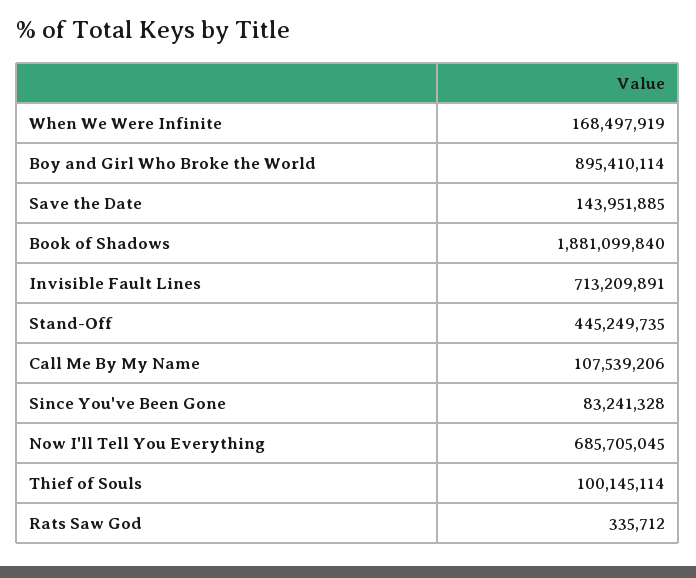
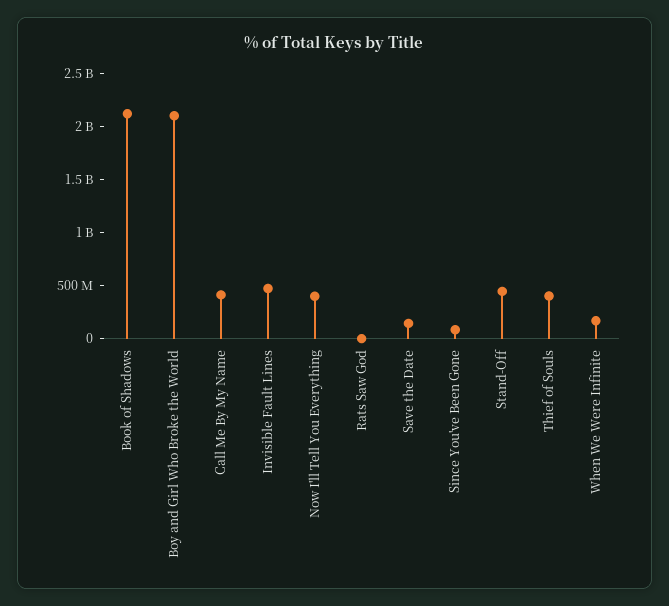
Boy and Girl Who Broke the World: 895410114 -> 2100000000
Book of Shadows: 1881099840 -> 2100000000
Invisible Fault Lines: 713209891 -> 500000000
Call Me By My Name: 107539206 -> 400000000
Now I'll Tell You Everything: 685705045 -> 400000000
Thief of Souls: 100145114 -> 400000000

